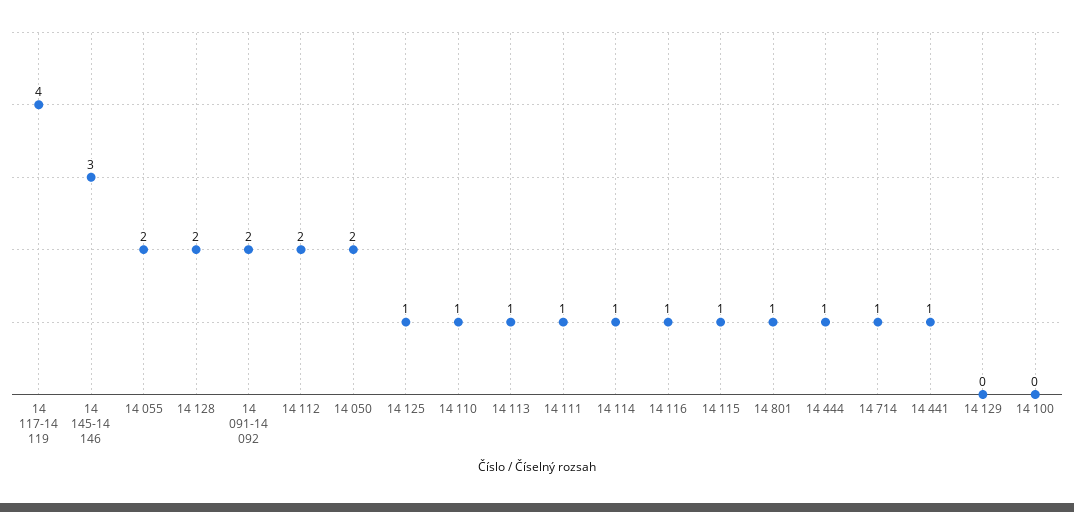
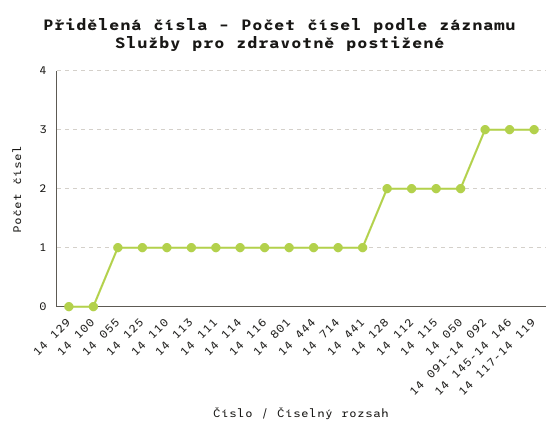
14 117-14 119: 4 -> 3
14 055: 2 -> 1
14 091-14 092: 2 -> 3
14 115: 1 -> 2

